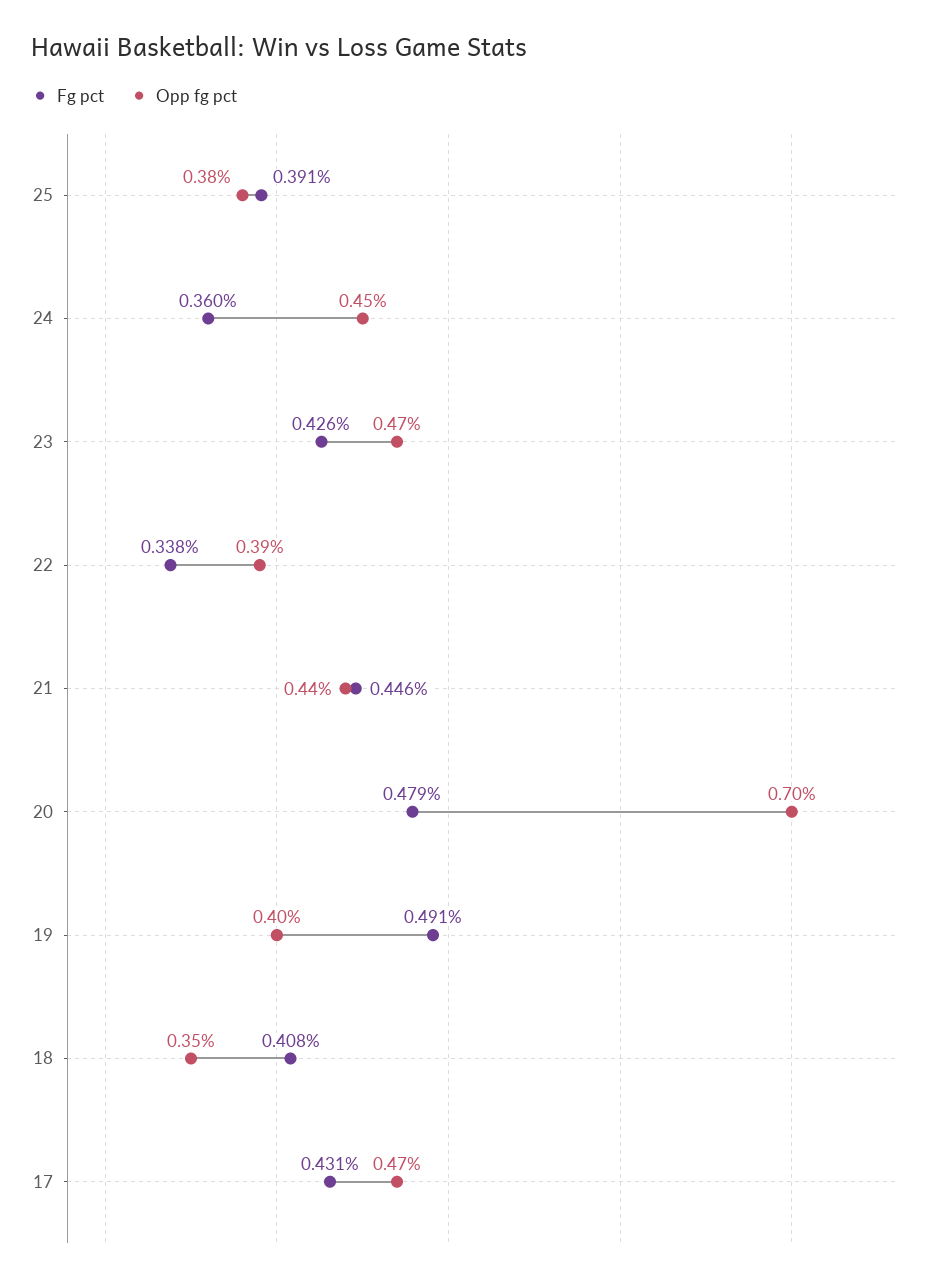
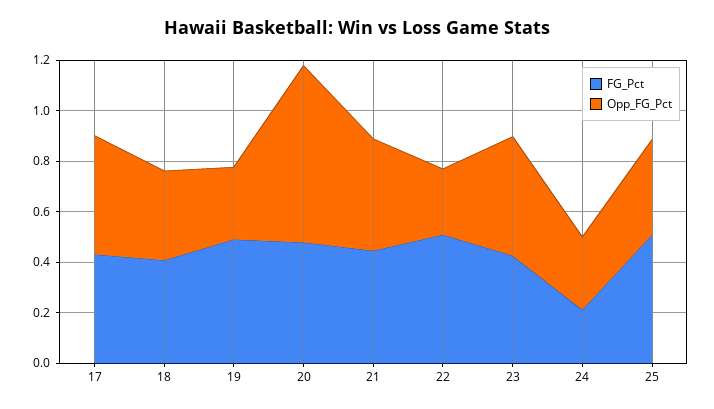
Fg pct, 25: 0.391 -> 0.5
Fg pct, 24: 0.36 -> 0.2
Opp fg pct, 24: 0.45 -> 0.3
Fg pct, 22: 0.338 -> 0.5
Opp fg pct, 22: 0.39 -> 0.25
Opp fg pct, 19: 0.4 -> 0.3

